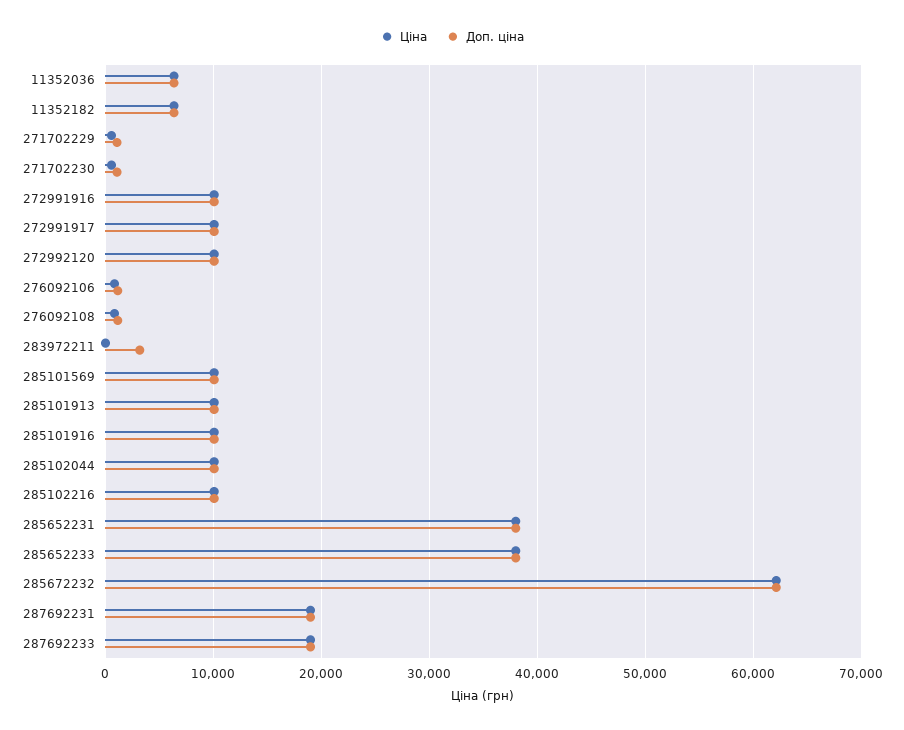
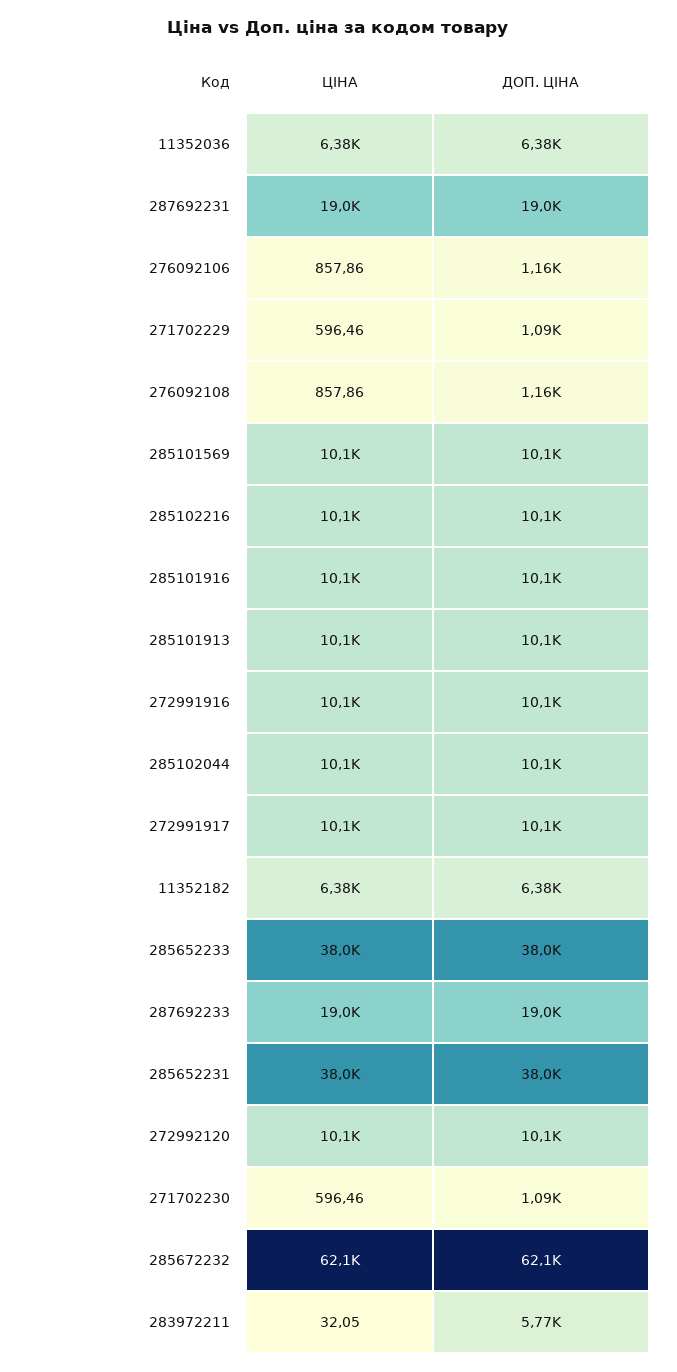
Доп. ціна, 283972211: 3000 -> 5770

